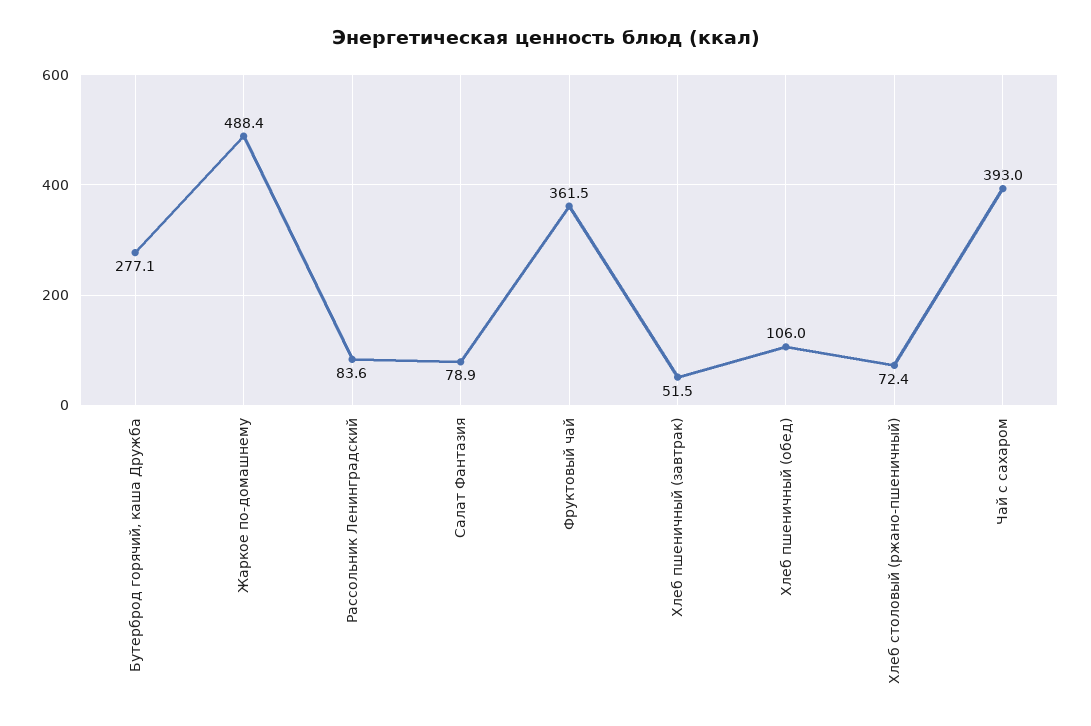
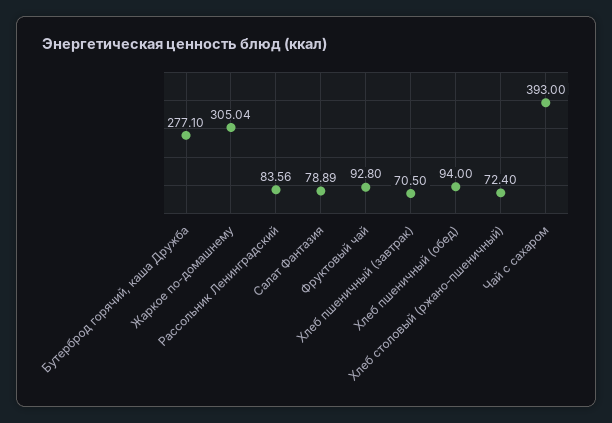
Жаркое по-домашнему: 488.4 -> 305.04
Фруктовый чай: 361.5 -> 92.8
Хлеб пшеничный (завтрак): 51.5 -> 70.5
Хлеб пшеничный (обед): 106 -> 94

